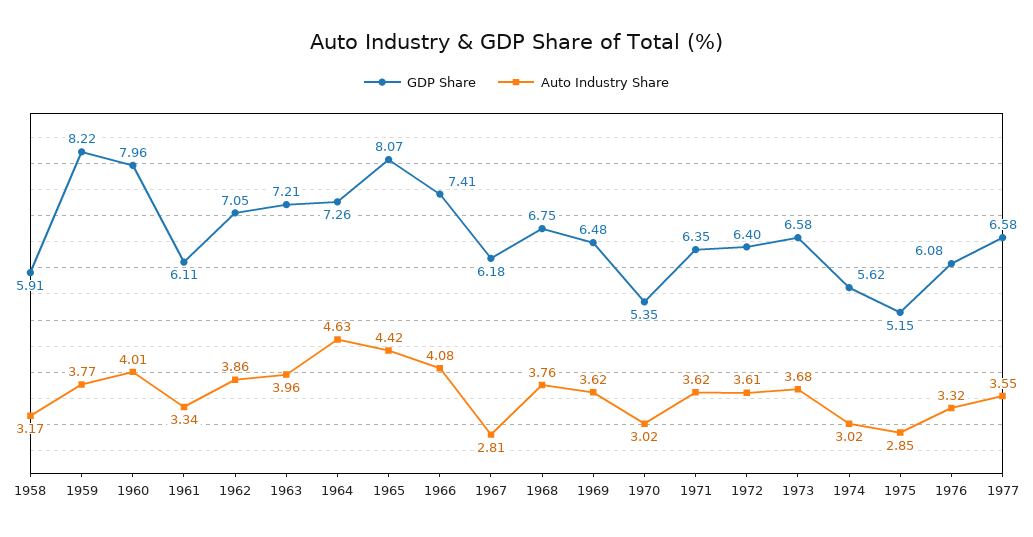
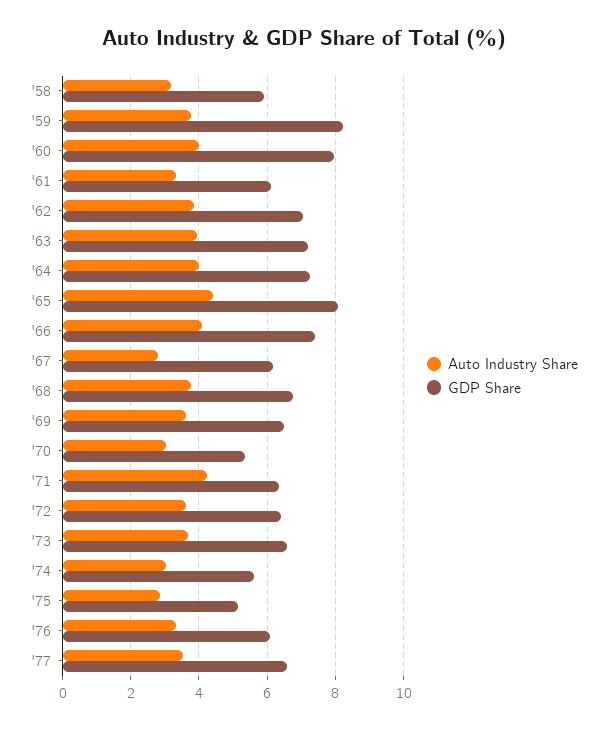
Auto Industry Share, 1964: 4.63 -> 4
Auto Industry Share, 1971: 3.62 -> 4.2

